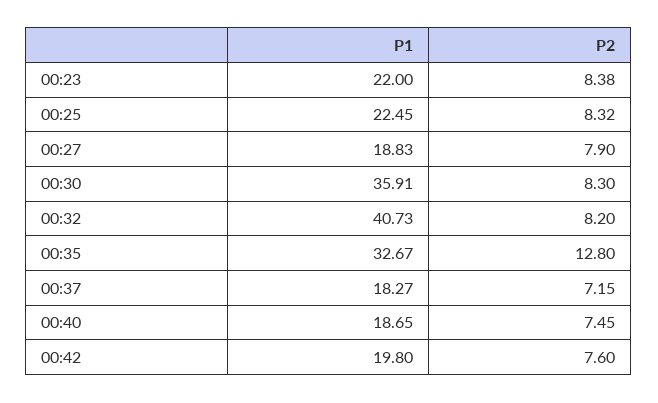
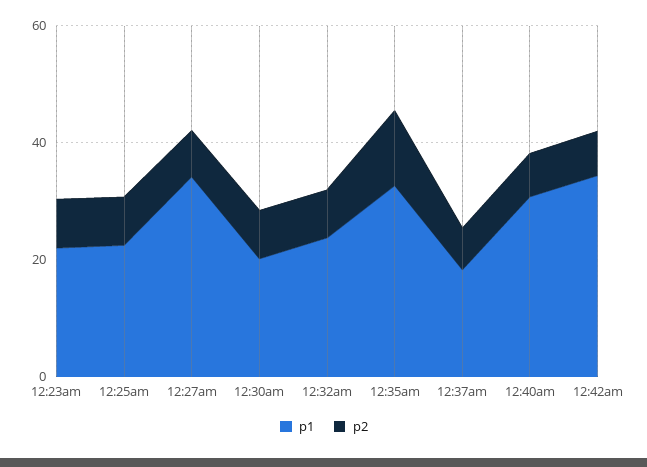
P1, 00:27: 18.83 -> 35
P1, 00:30: 35.91 -> 20
P1, 00:32: 40.73 -> 25
P1, 00:40: 18.65 -> 30
P1, 00:42: 19.8 -> 35

